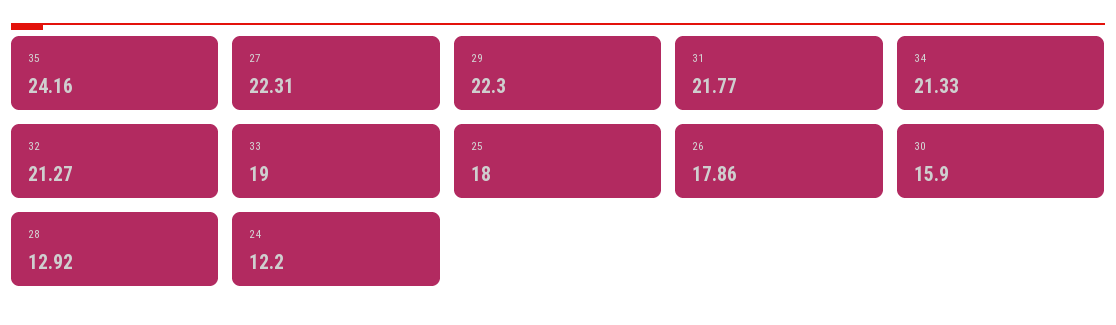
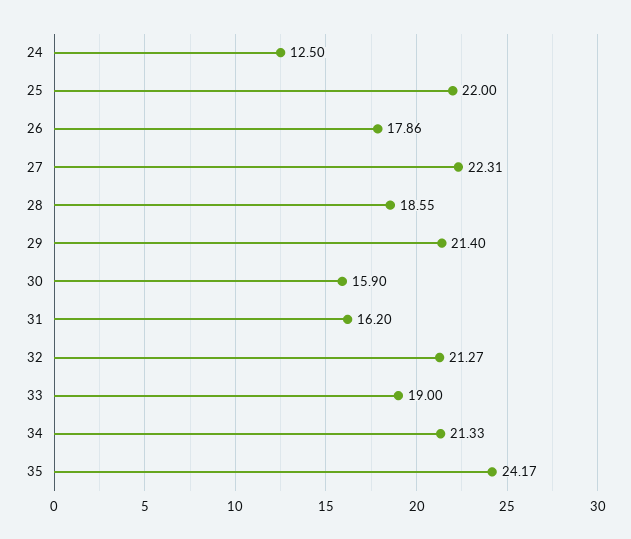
35: 24.16 -> 24.17
29: 22.3 -> 21.4
31: 21.77 -> 16.2
25: 18 -> 22
28: 12.92 -> 18.55
24: 12.2 -> 12.5

